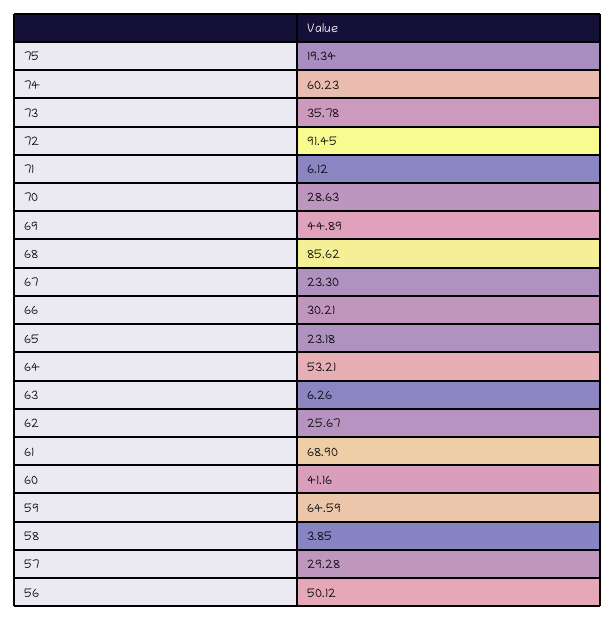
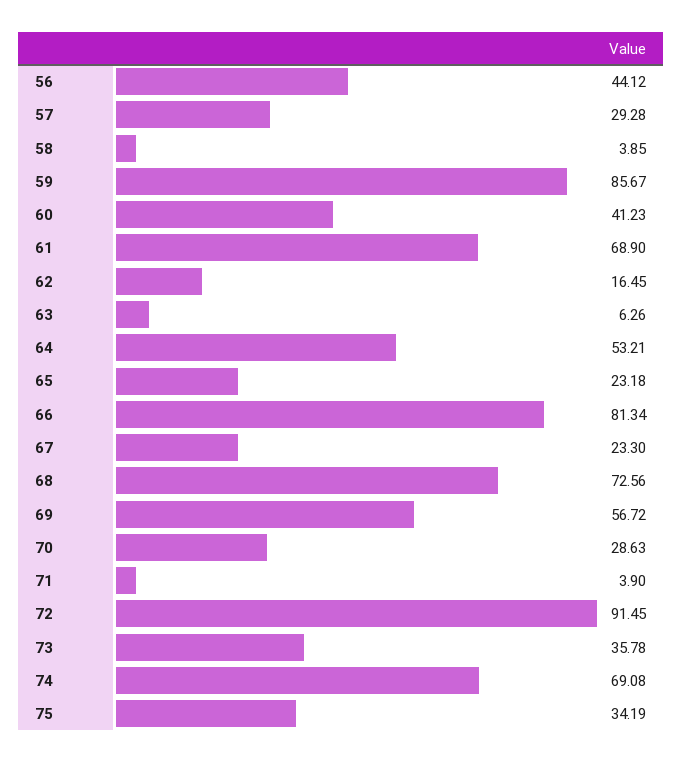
75: 19.34 -> 34.19
74: 60.23 -> 69.08
71: 6.12 -> 3.9
69: 44.89 -> 56.72
68: 85.62 -> 72.56
66: 30.21 -> 81.34
62: 25.67 -> 16.45
60: 41.16 -> 41.23
59: 64.59 -> 85.67
56: 50.12 -> 44.12

